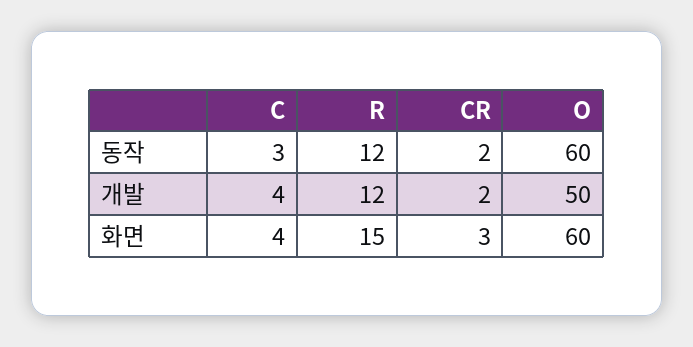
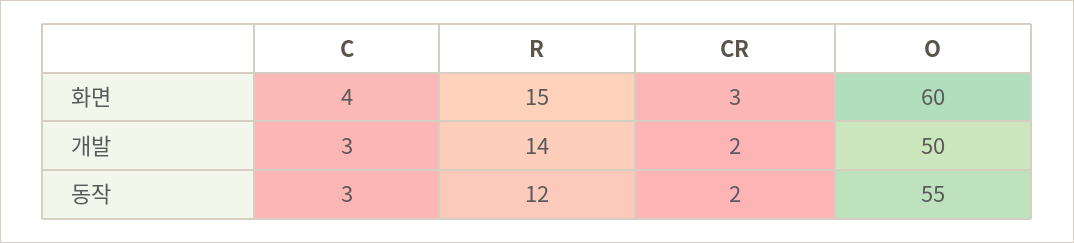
O, 동작: 60 -> 55
C, 개발: 4 -> 3
R, 개발: 12 -> 14

